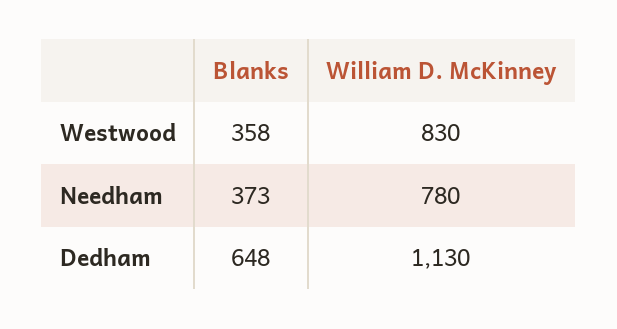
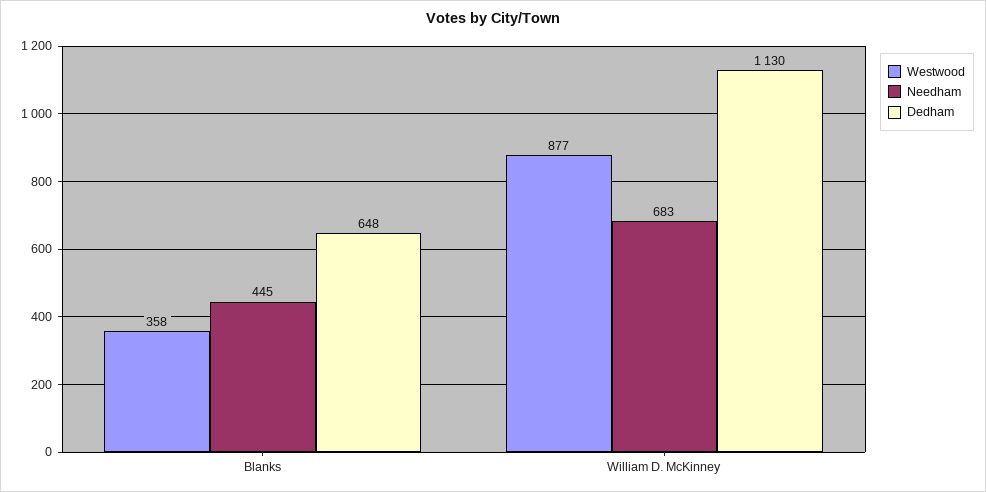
Westwood, William D. McKinney: 830 -> 877
Needham, Blanks: 373 -> 445
Needham, William D. McKinney: 780 -> 683

